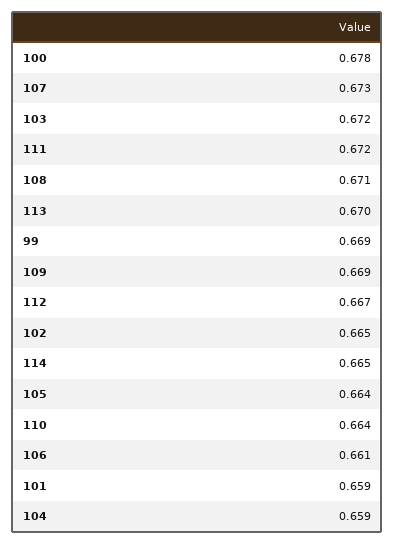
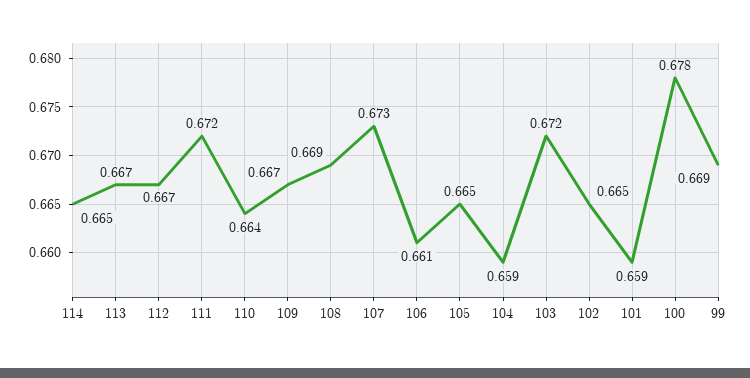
108: 0.671 -> 0.669
113: 0.67 -> 0.667
109: 0.669 -> 0.667
105: 0.664 -> 0.665

